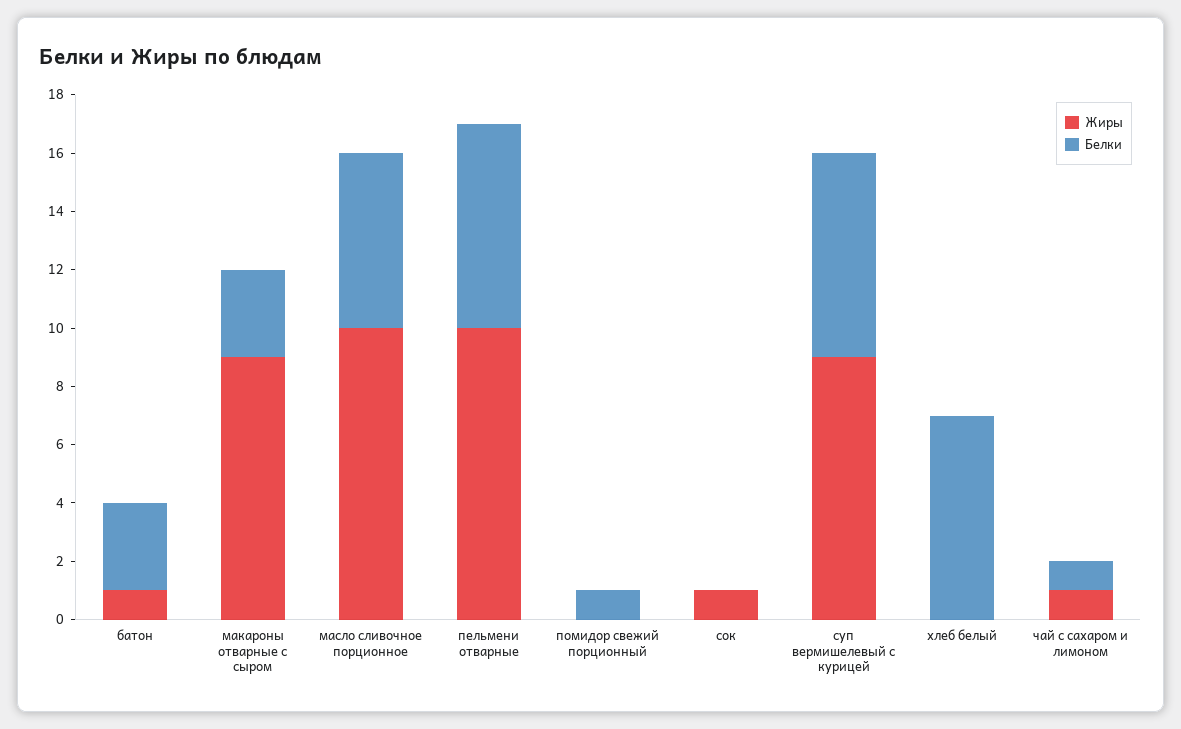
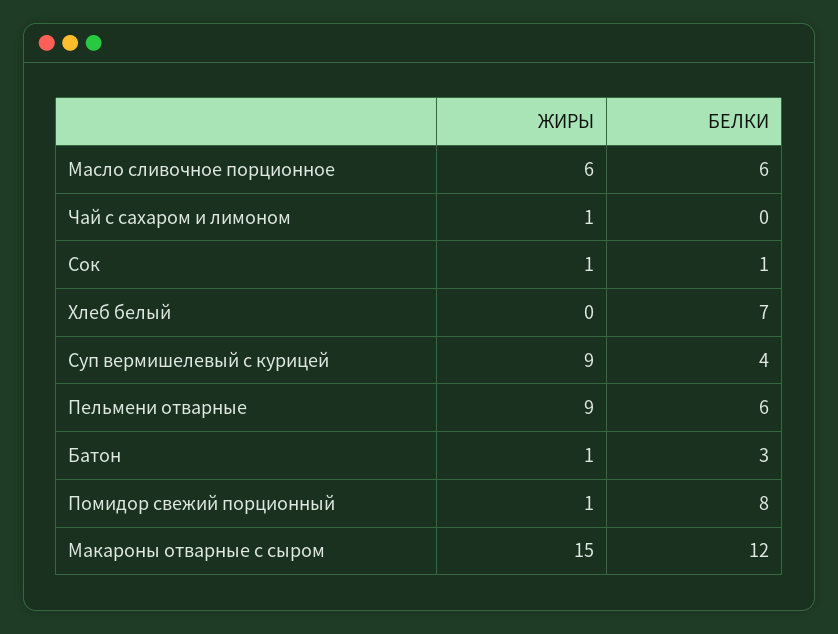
Жиры, макароны отварные с сыром: 9 -> 15
Белки, макароны отварные с сыром: 3 -> 12
Жиры, масло сливочное порционное: 10 -> 6
Жиры, пельмени отварные: 10 -> 9
Белки, пельмени отварные: 7 -> 6
Жиры, помидор свежий порционный: 0 -> 1
Белки, помидор свежий порционный: 1 -> 8
Белки, сок: 0 -> 1
Белки, суп вермишелевый с курицей: 7 -> 4
Белки, чай с сахаром и лимоном: 1 -> 0

